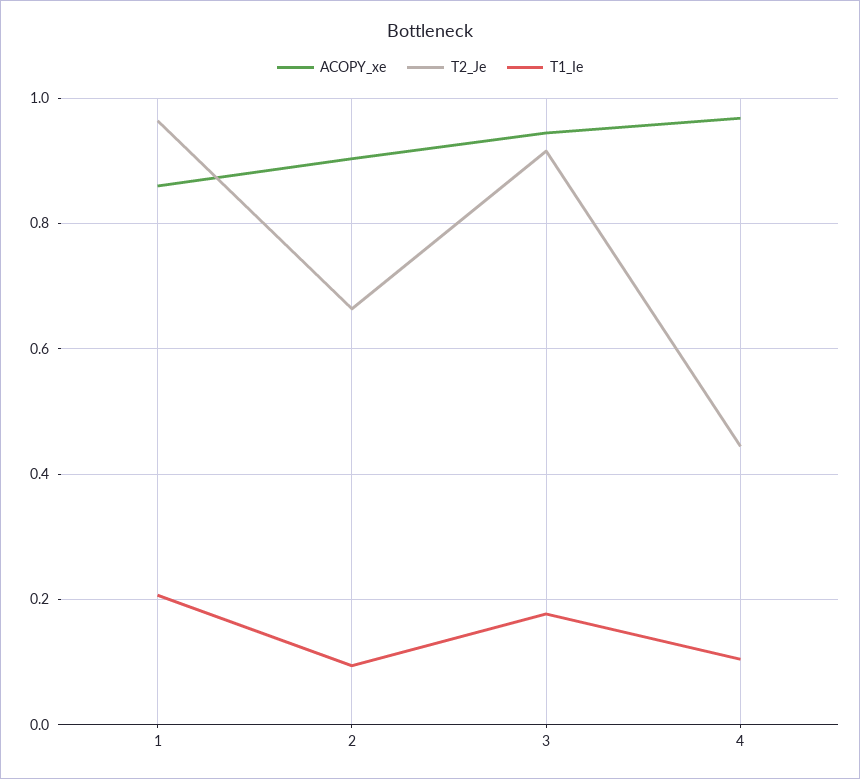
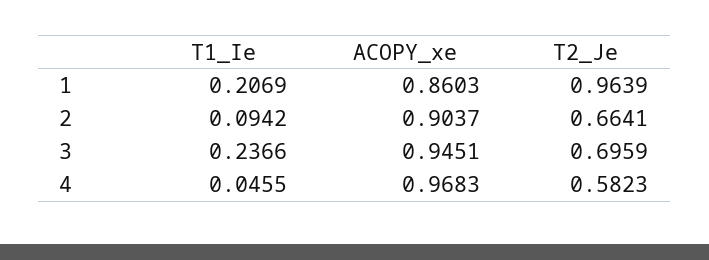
T2_Je, 3: 0.92 -> 0.6959
T1_Ie, 3: 0.18 -> 0.2366
T2_Je, 4: 0.44 -> 0.5823
T1_Ie, 4: 0.1 -> 0.0455

